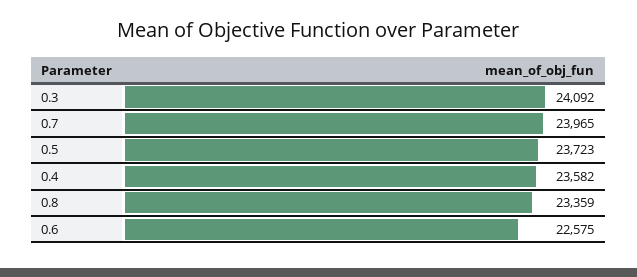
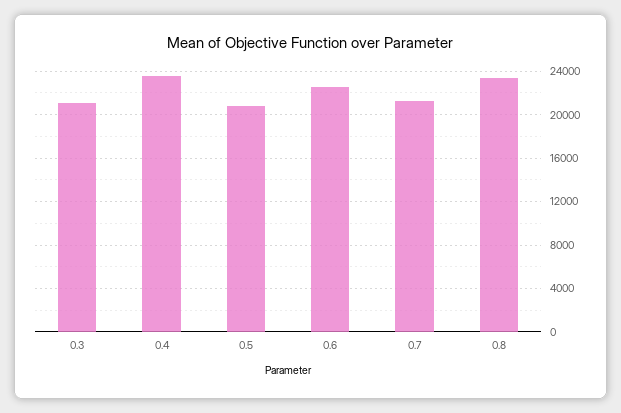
0.3: 24092 -> 21000
0.7: 23965 -> 21000
0.5: 23723 -> 21000

